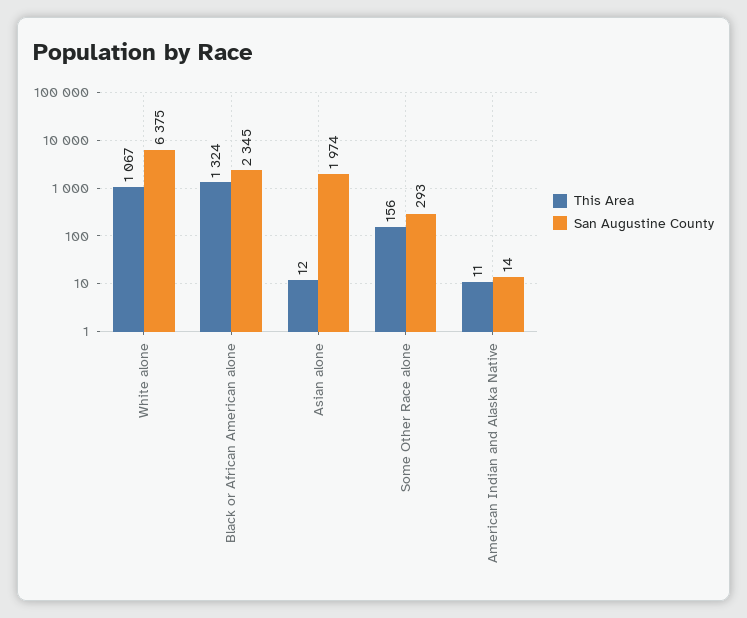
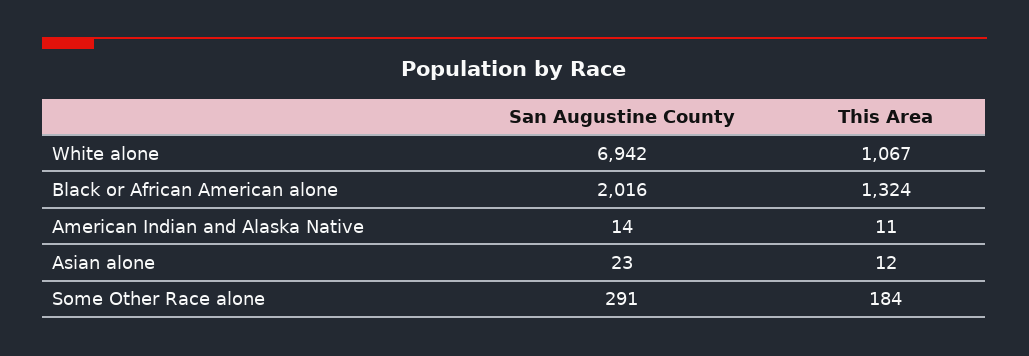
San Augustine County, White alone: 6375 -> 6942
San Augustine County, Black or African American alone: 2345 -> 2016
San Augustine County, Asian alone: 1974 -> 23
This Area, Some Other Race alone: 156 -> 184
San Augustine County, Some Other Race alone: 293 -> 291

